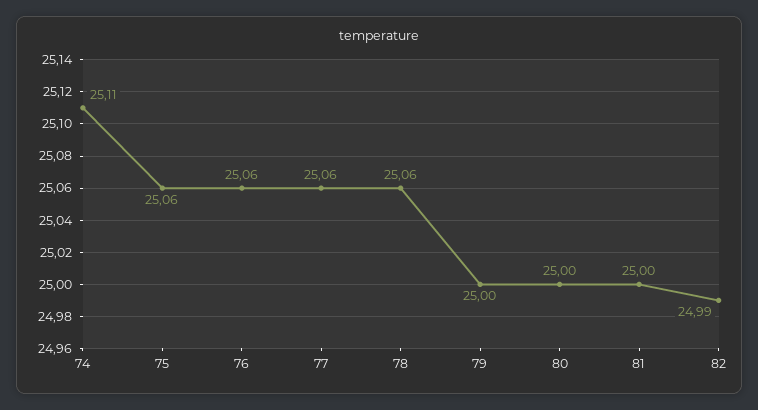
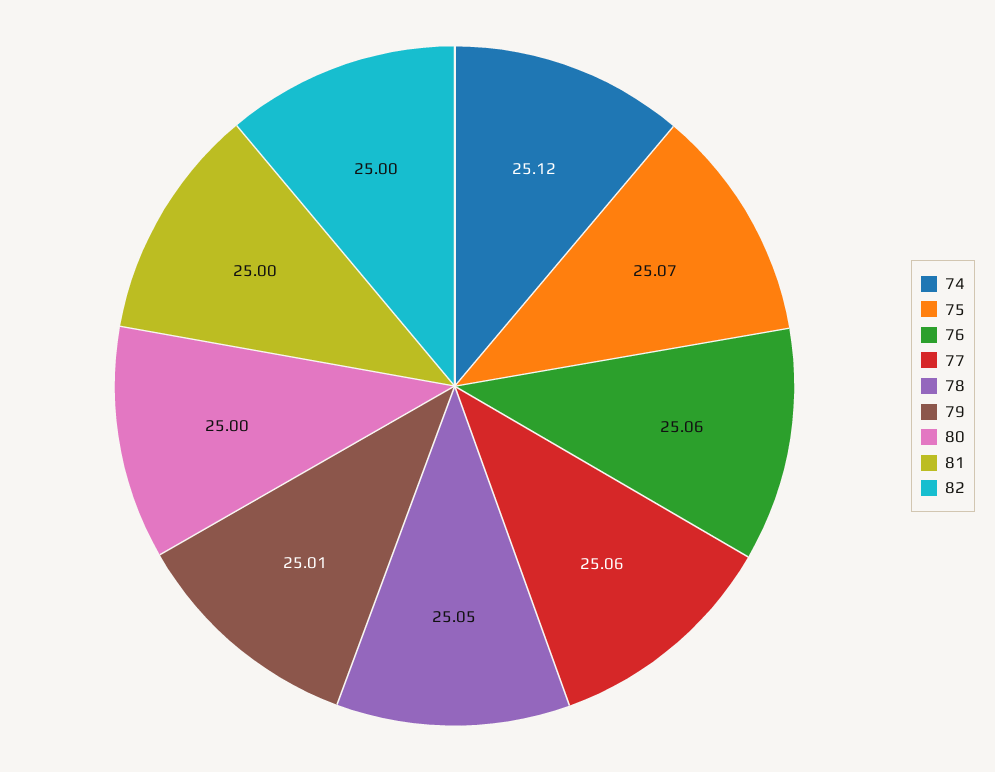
74: 25.11 -> 25.12
75: 25.06 -> 25.07
78: 25.06 -> 25.05
79: 25 -> 25.01
82: 24.99 -> 25

